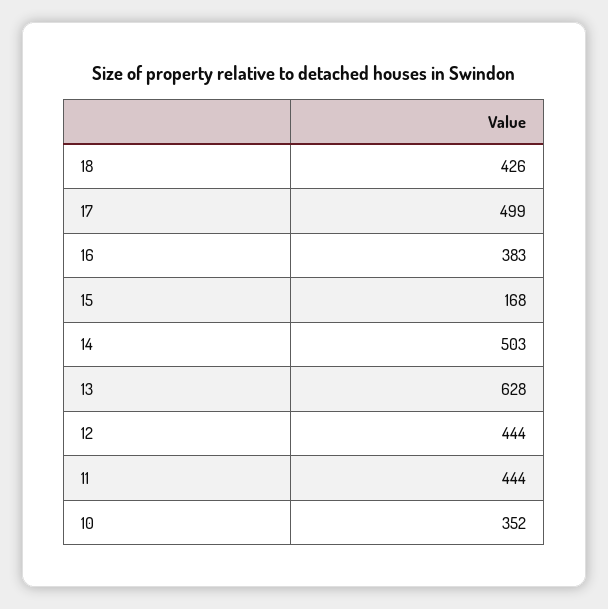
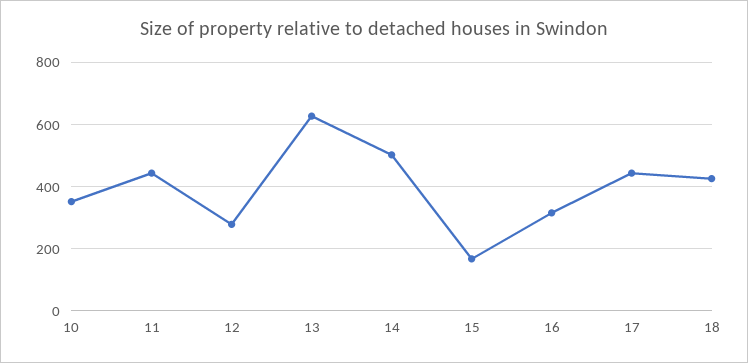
17: 499 -> 440
16: 383 -> 320
12: 444 -> 280

